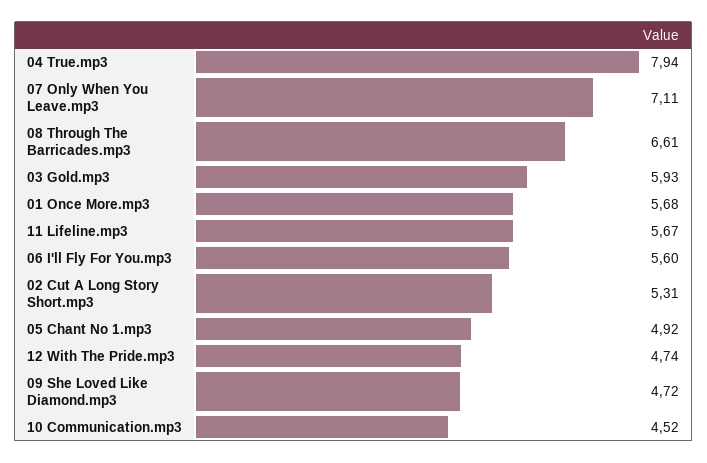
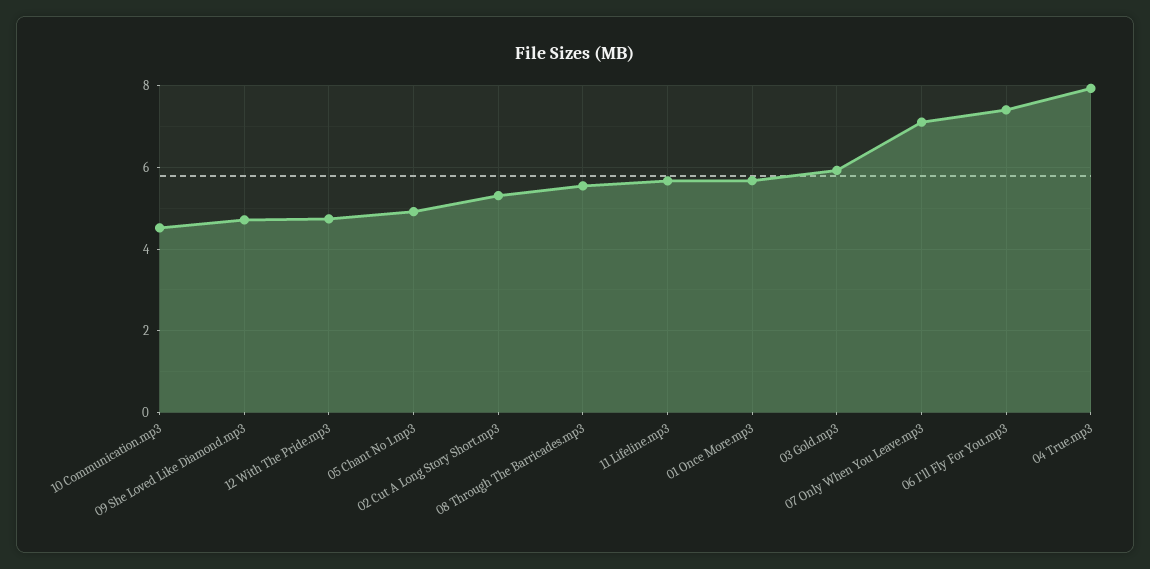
08 Through The Barricades.mp3: 6.61 -> 5.6
06 I'll Fly For You.mp3: 5.6 -> 7.4

